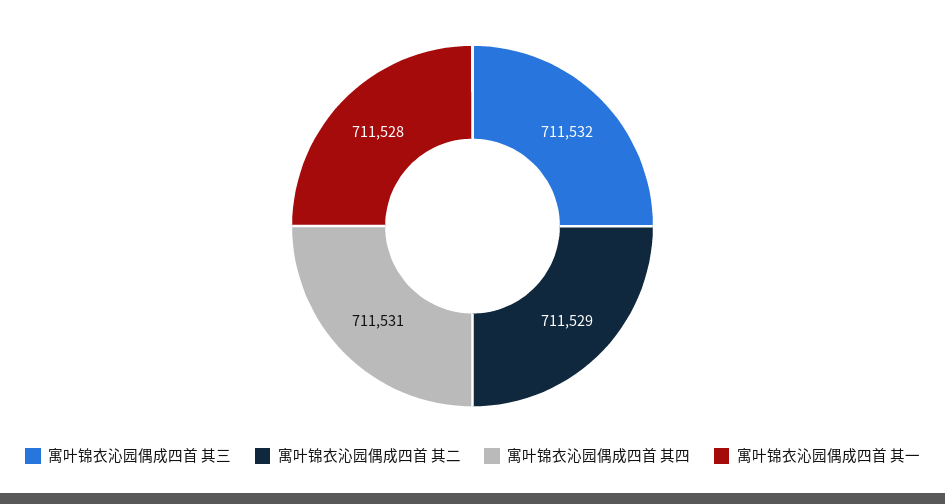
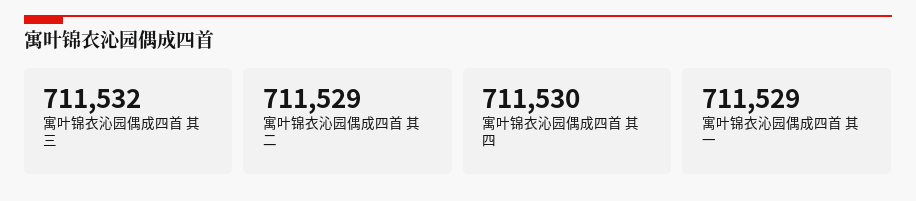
寓叶锦衣沁园偶成四首 其四: 711531 -> 711530
寓叶锦衣沁园偶成四首 其一: 711528 -> 711529

